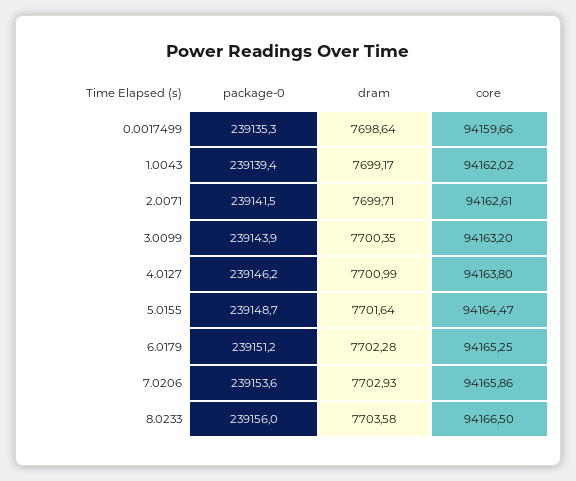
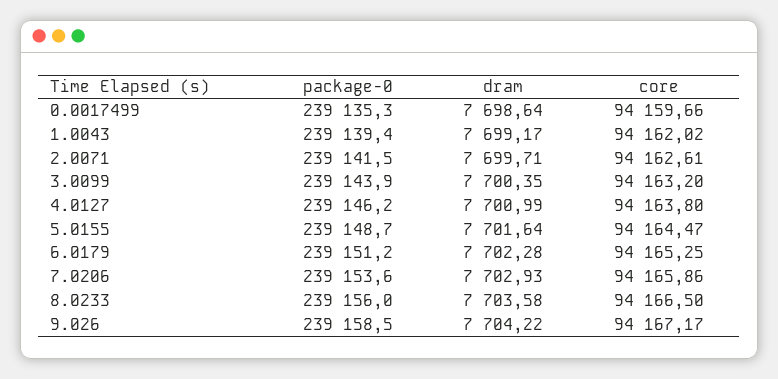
package-0, 9.026: none -> 239158.5
dram, 9.026: none -> 7704.22
core, 9.026: none -> 94167.17

